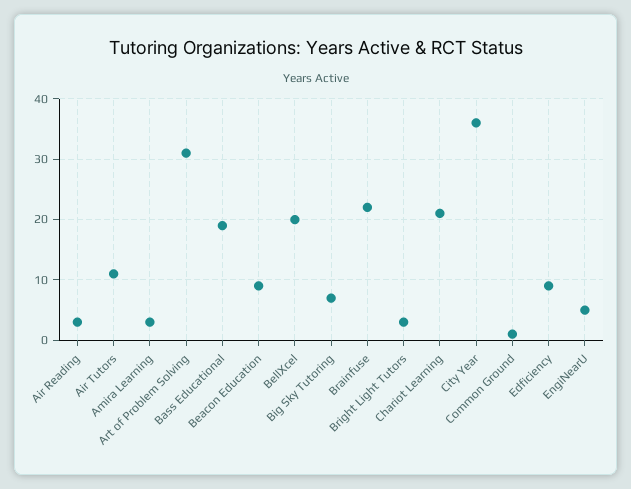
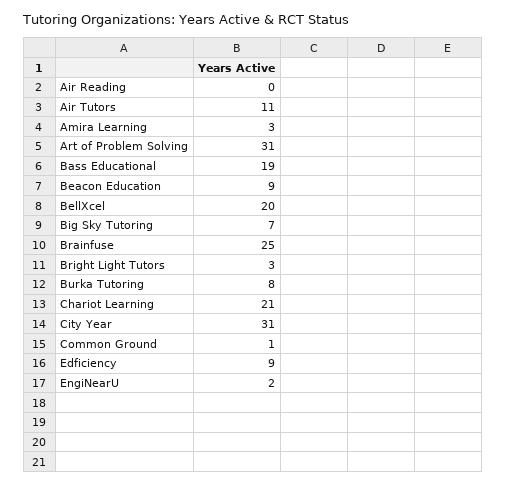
Air Reading: 3 -> 0
Brainfuse: 22 -> 25
City Year: 36 -> 31
EngiNearU: 5 -> 2
Burka Tutoring: none -> 8

